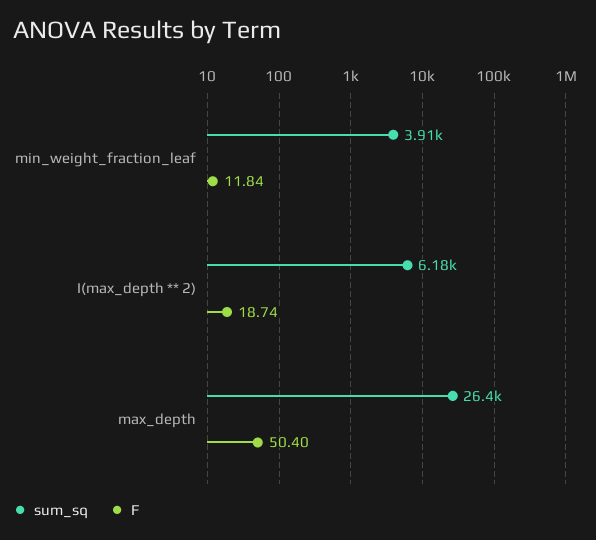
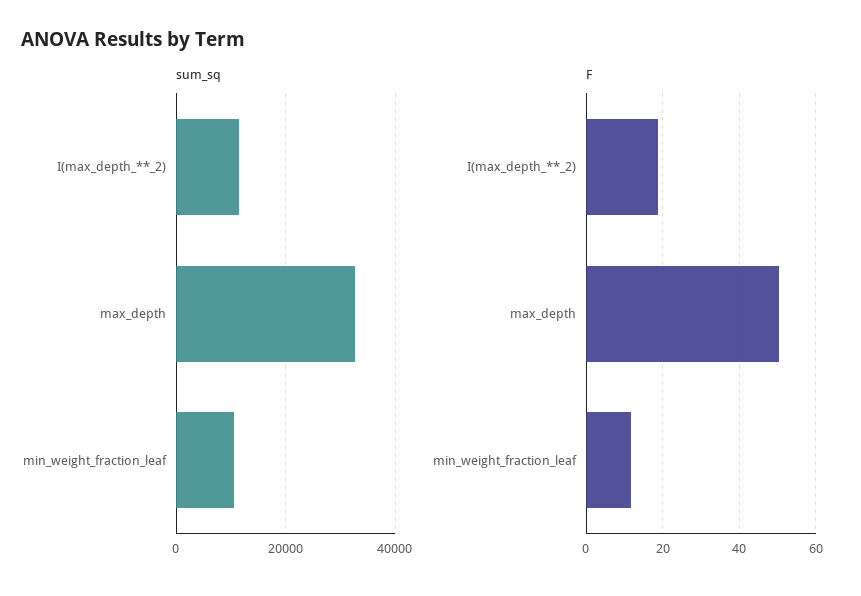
sum_sq, min_weight_fraction_leaf: 3910 -> 10000
sum_sq, I(max_depth ** 2): 6180 -> 12000
sum_sq, max_depth: 26400 -> 32000

